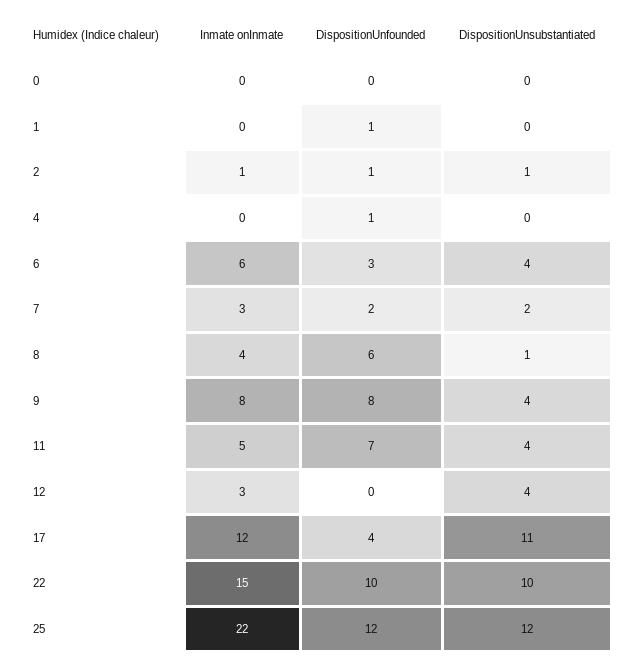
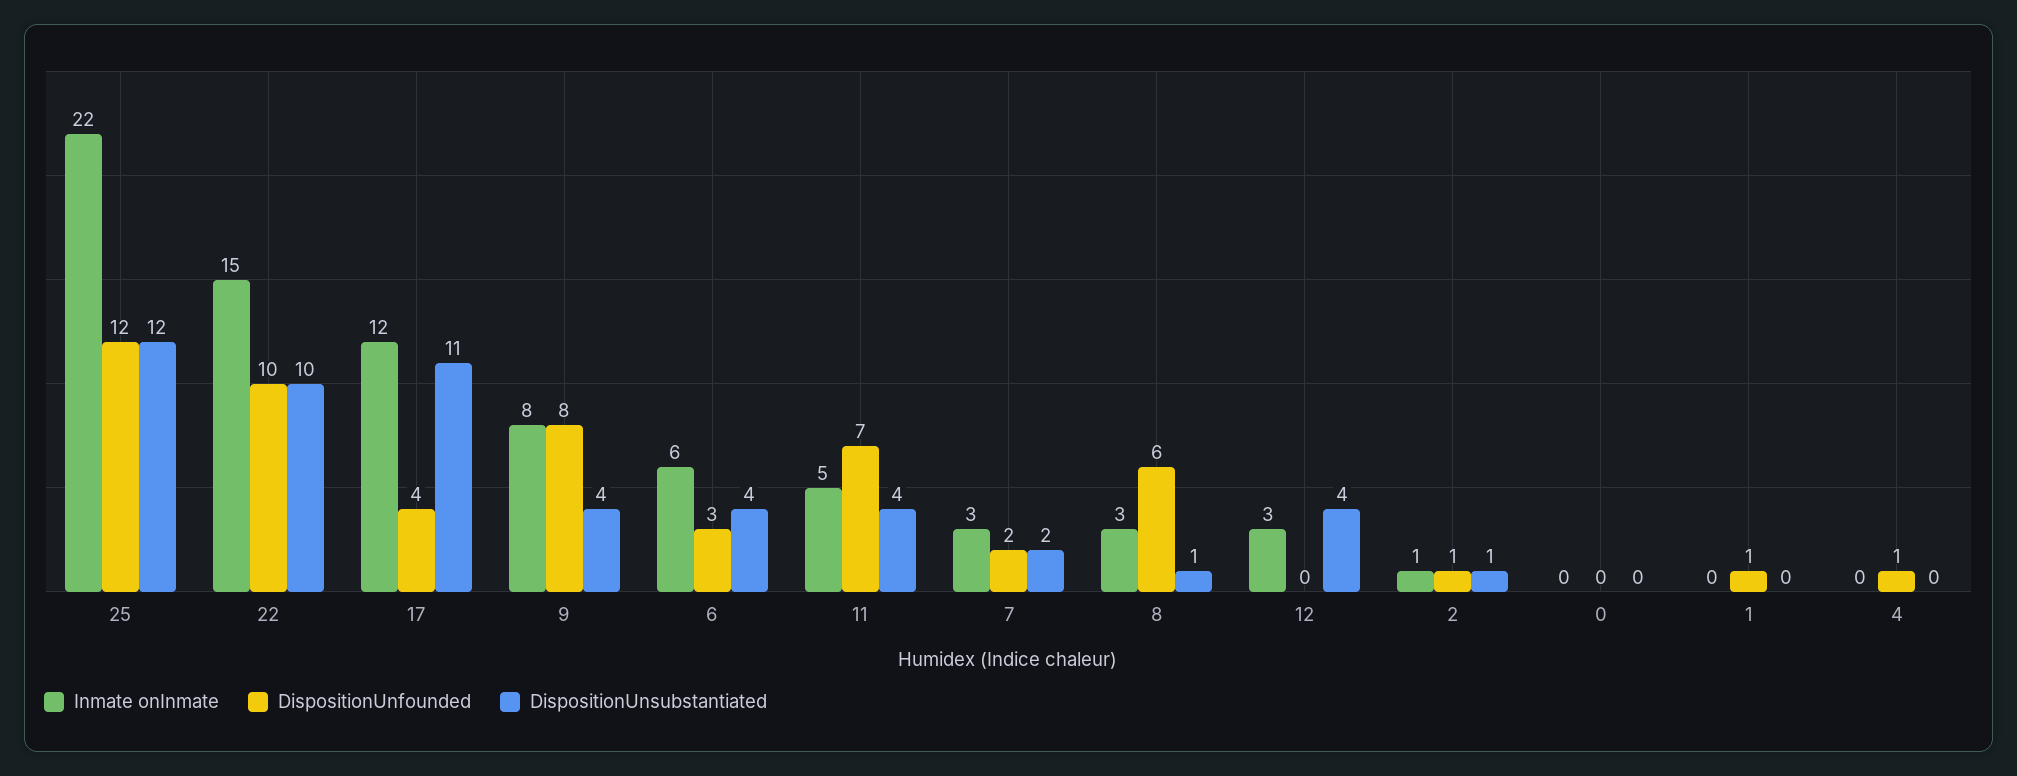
Inmate onInmate, 8: 4 -> 3

